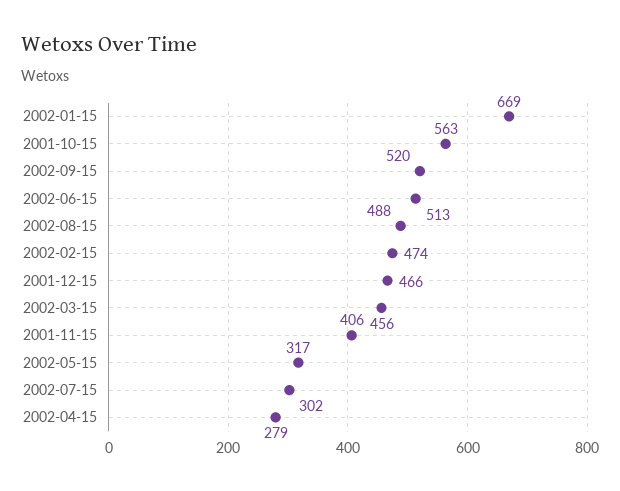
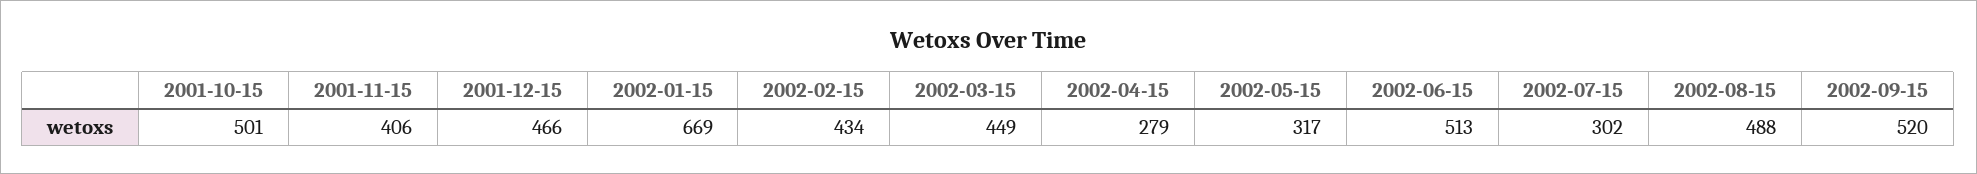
2001-10-15: 563 -> 501
2002-02-15: 474 -> 434
2002-03-15: 456 -> 449

